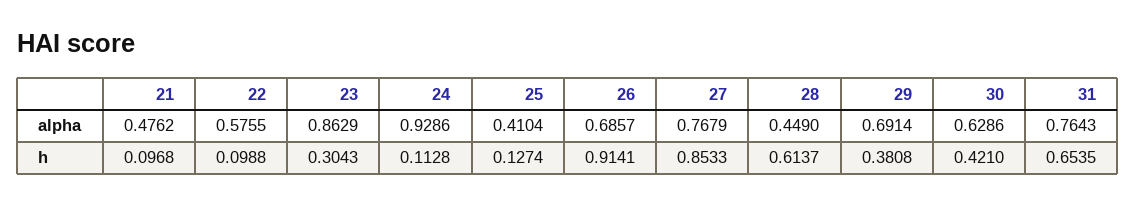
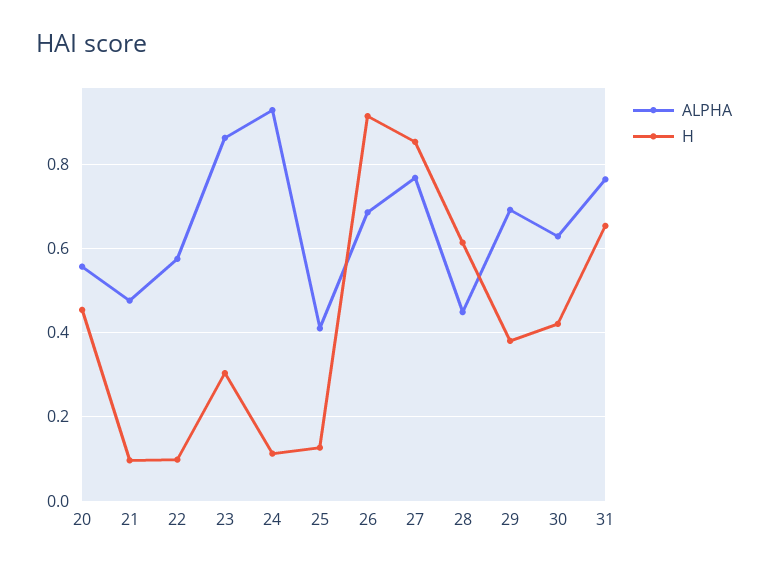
alpha, 20: none -> 0.56
h, 20: none -> 0.46

